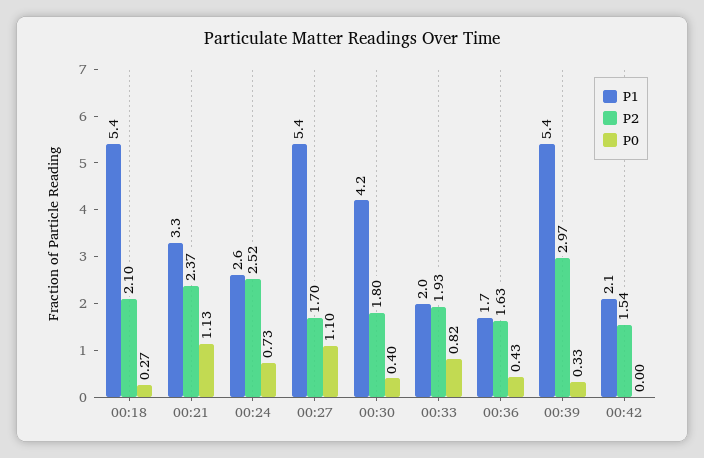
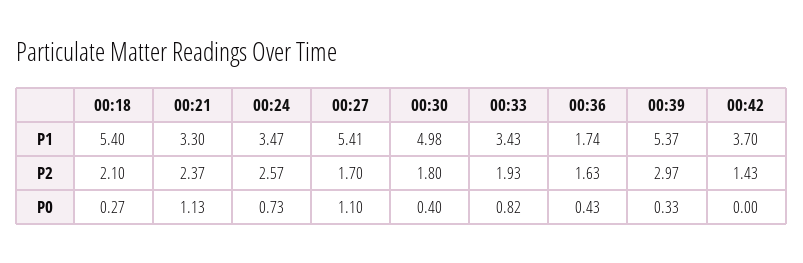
P1, 00:24: 2.6 -> 3.47
P2, 00:24: 2.52 -> 2.57
P1, 00:30: 4.2 -> 4.98
P1, 00:33: 2 -> 3.43
P1, 00:42: 2.1 -> 3.7
P2, 00:42: 1.54 -> 1.43

